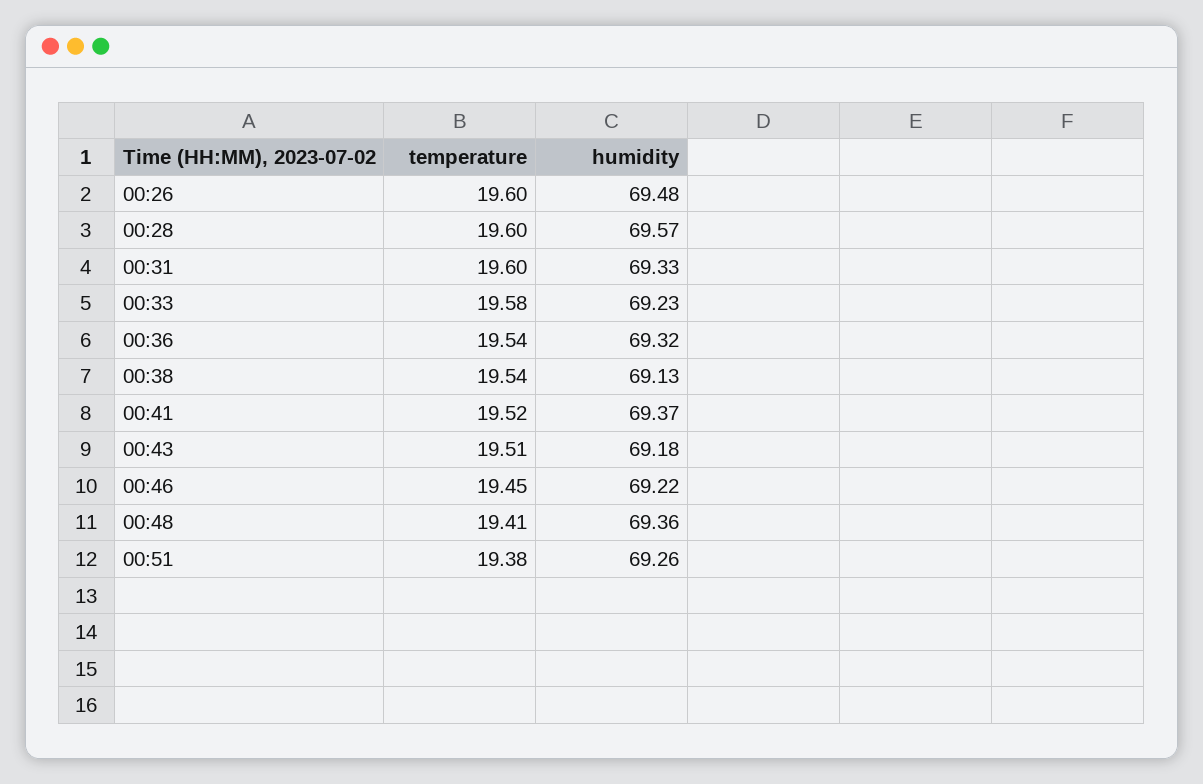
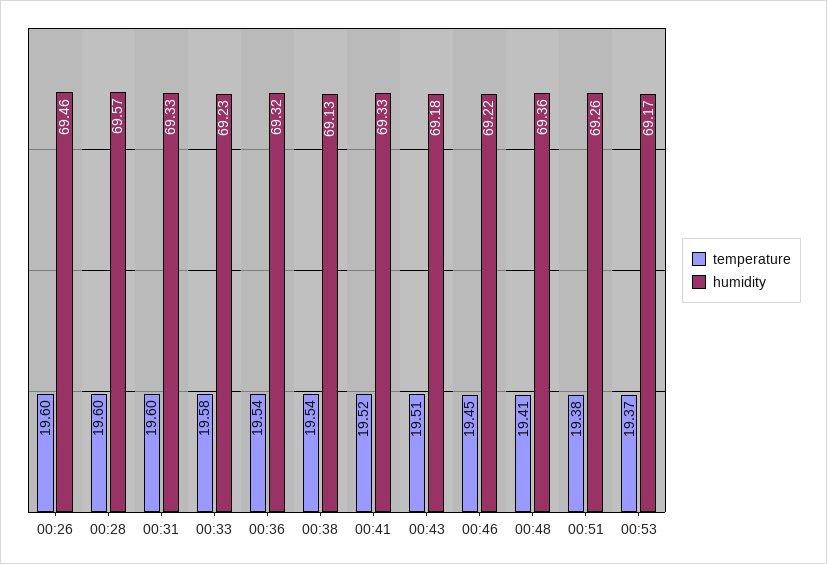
humidity, 00:26: 69.48 -> 69.46
humidity, 00:41: 69.37 -> 69.33
temperature, 00:53: none -> 19.37
humidity, 00:53: none -> 69.17

